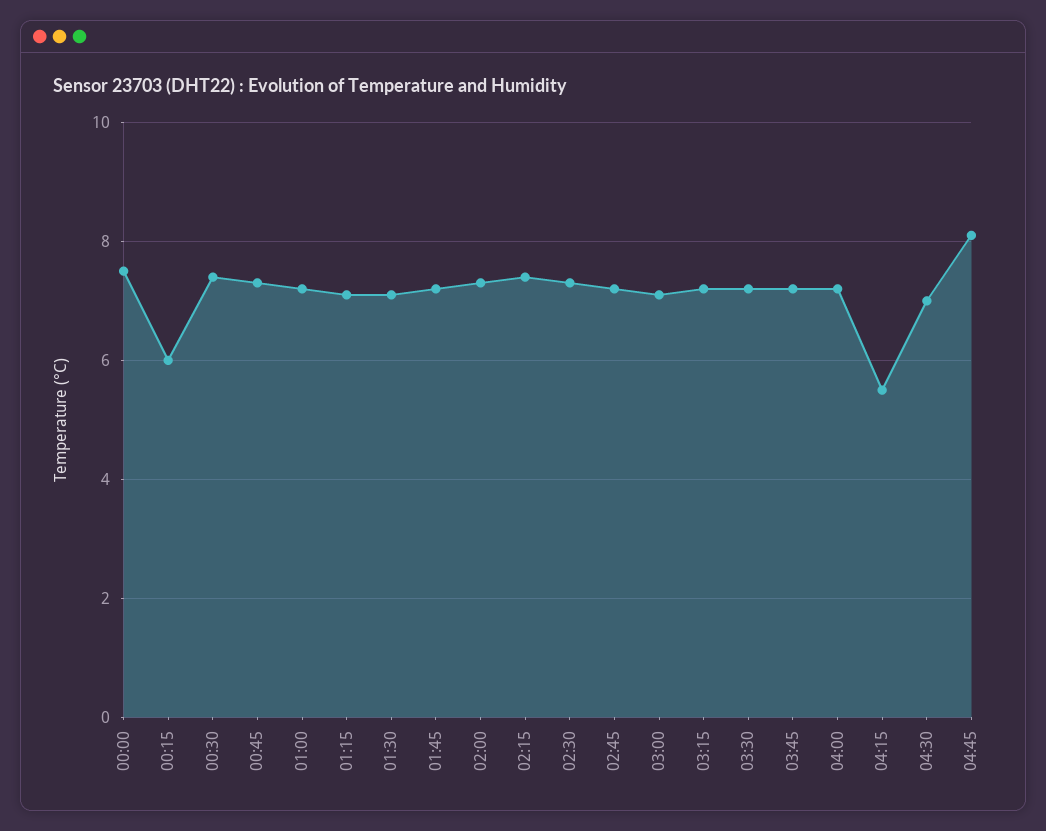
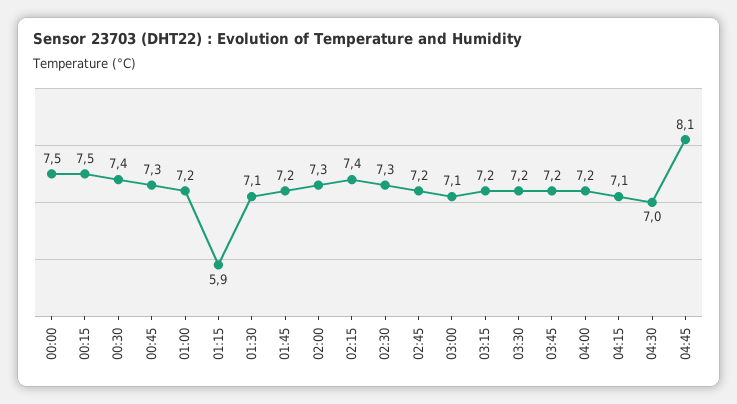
00:15: 6 -> 7.5
01:15: 7 -> 5.9
04:15: 5.5 -> 7.1

